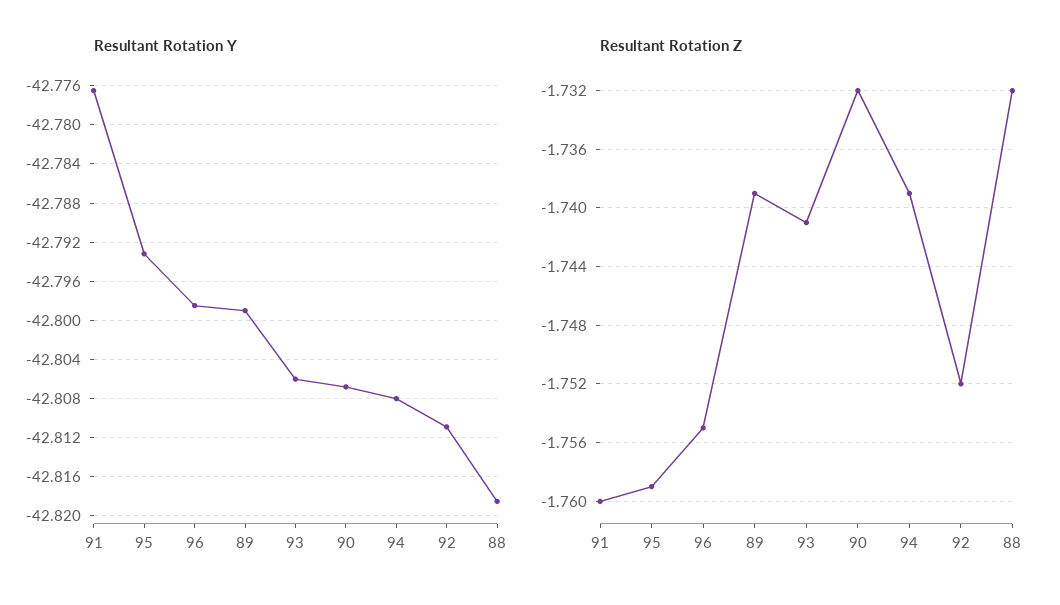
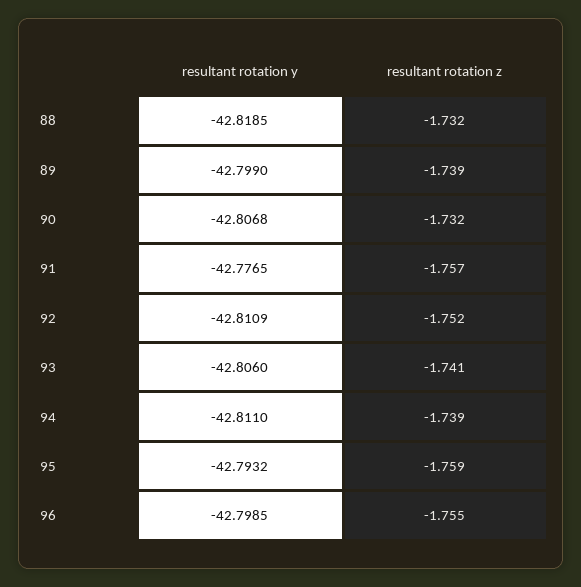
Resultant Rotation Y, 94: -42.808 -> -42.811
Resultant Rotation Z, 91: -1.76 -> -1.757

